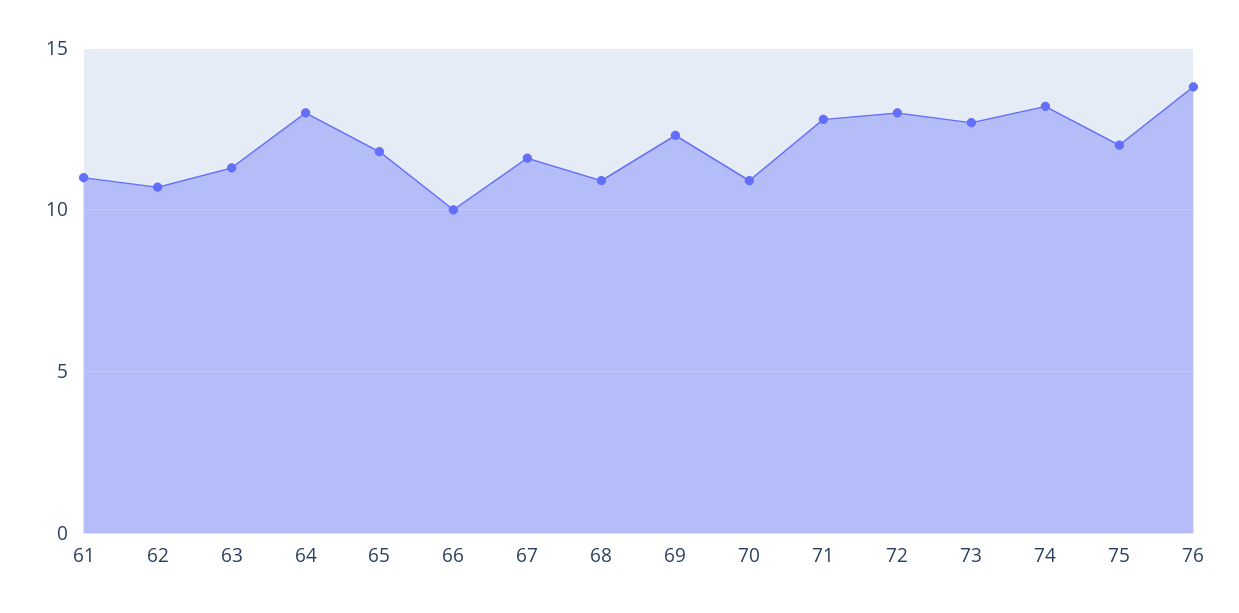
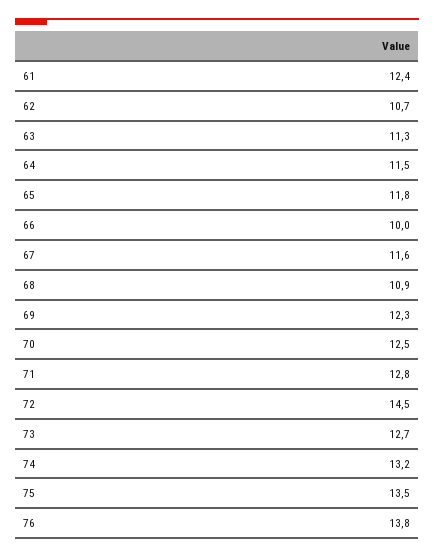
61: 11 -> 12.4
64: 13 -> 11.5
70: 11 -> 12.5
72: 13 -> 14.5
75: 12 -> 13.5

